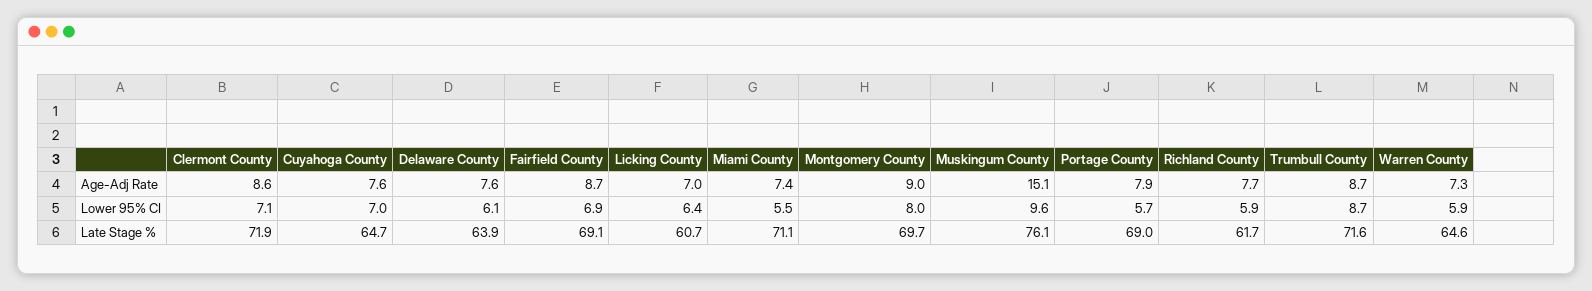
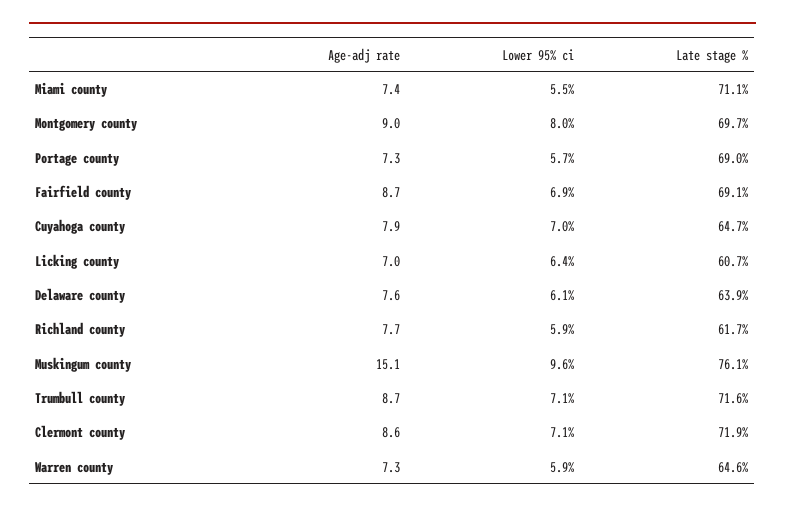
Cuyahoga County, Age-Adj Rate: 7.6 -> 7.9
Portage County, Age-Adj Rate: 7.9 -> 7.3
Trumbull County, Lower 95% CI: 8.7 -> 7.1

